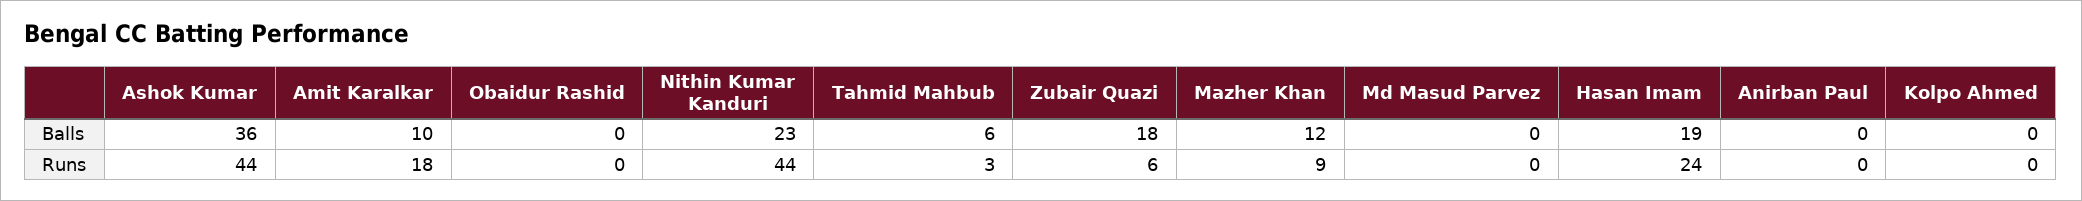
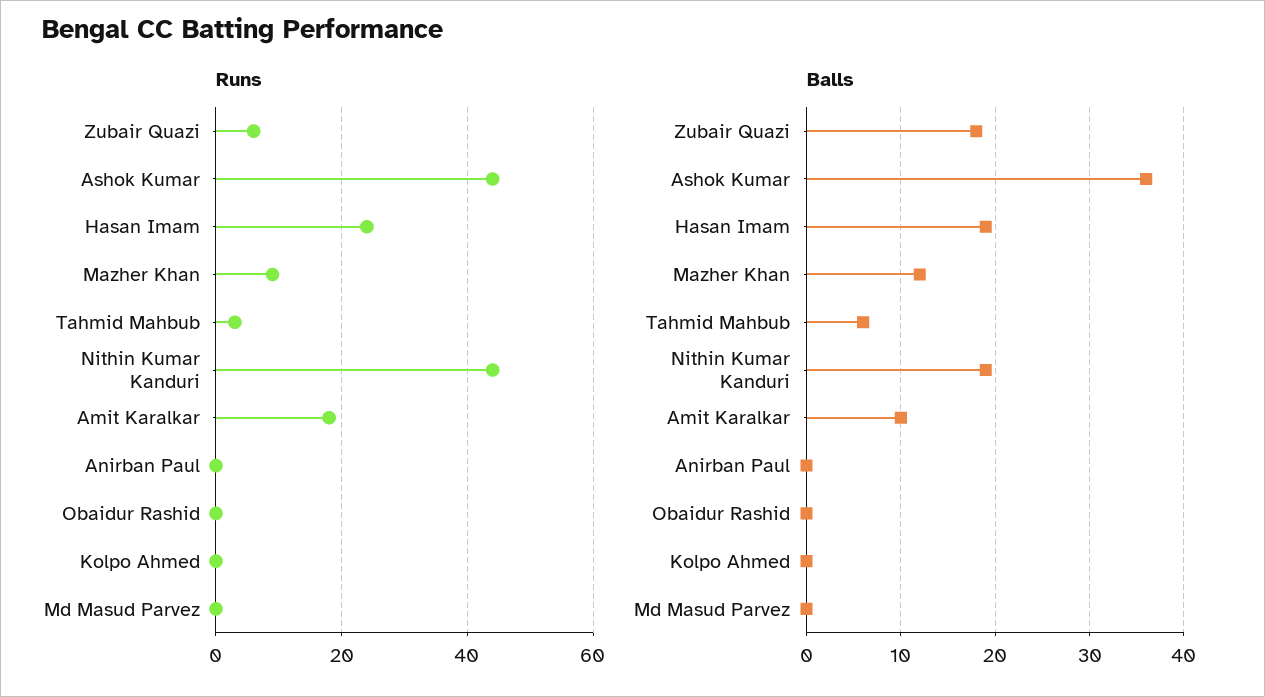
Balls, Nithin Kumar Kanduri: 23 -> 19

